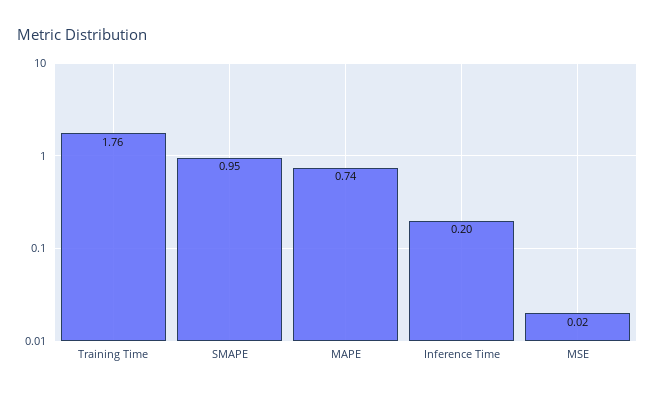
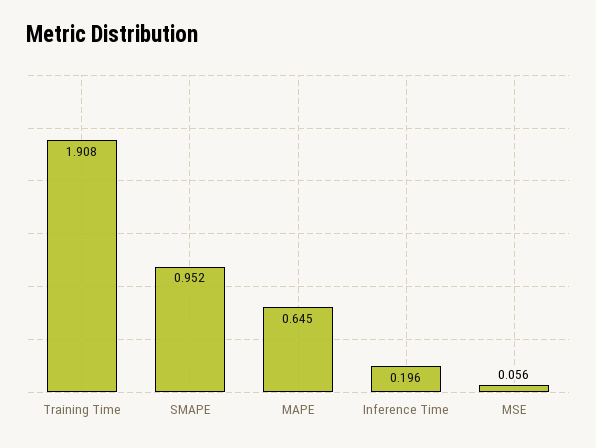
Training Time: 1.76 -> 1.908
MAPE: 0.74 -> 0.645
MSE: 0.02 -> 0.056

